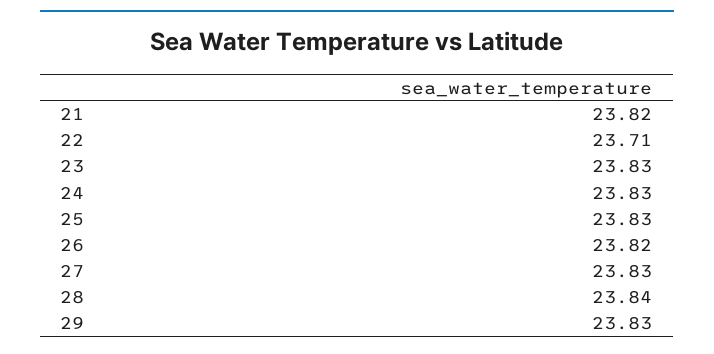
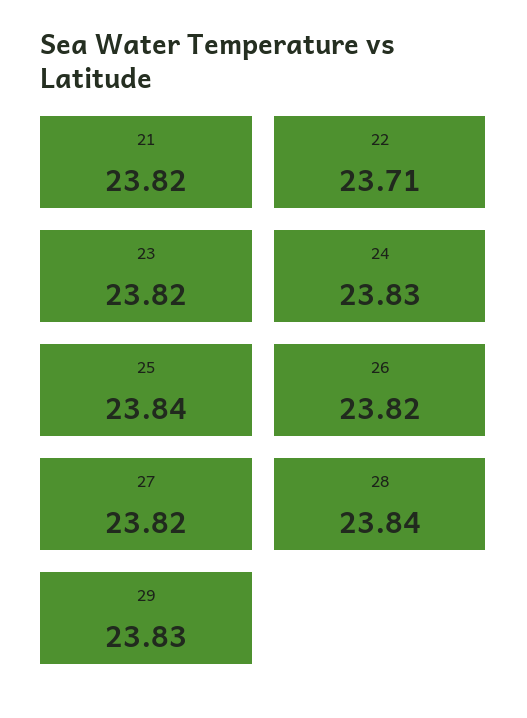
23: 23.83 -> 23.82
25: 23.83 -> 23.84
27: 23.83 -> 23.82

